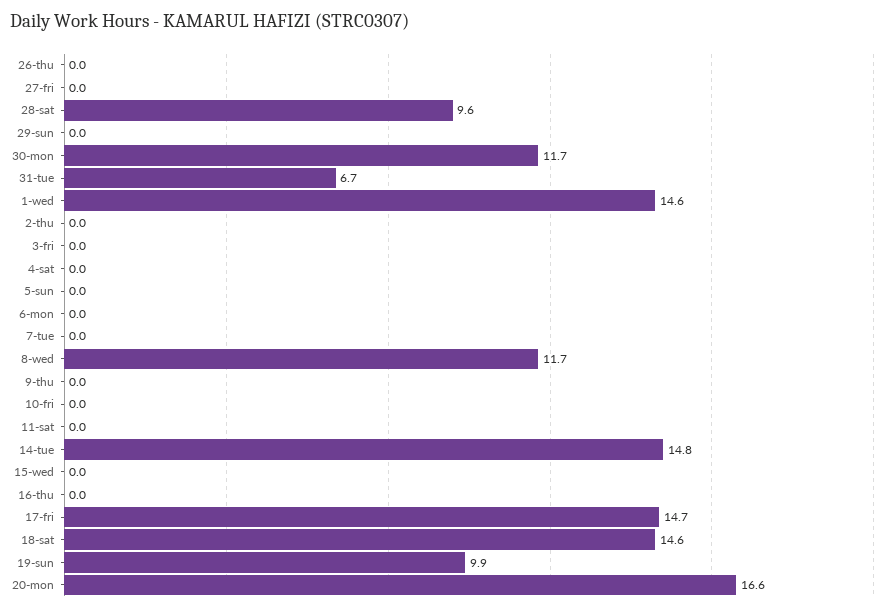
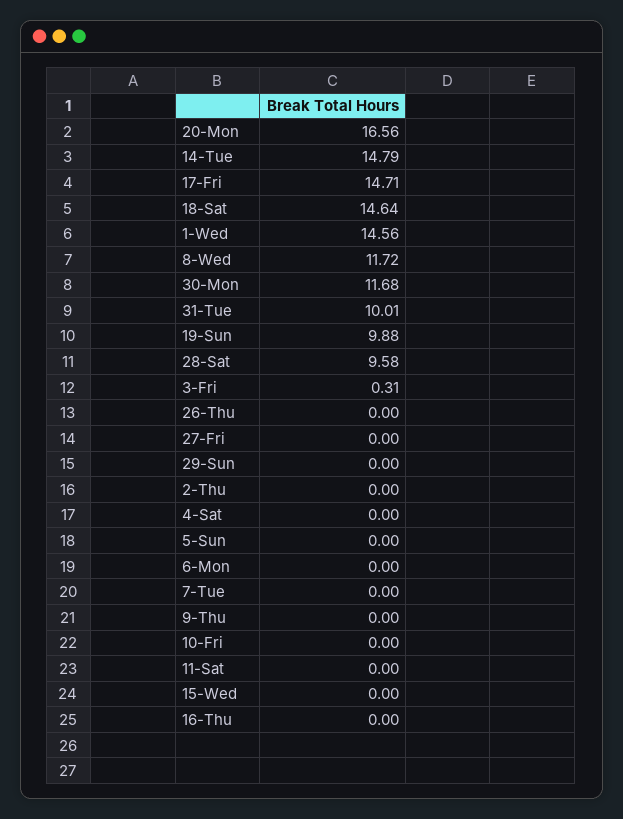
31-tue: 6.7 -> 10.01
3-fri: 0 -> 0.31

